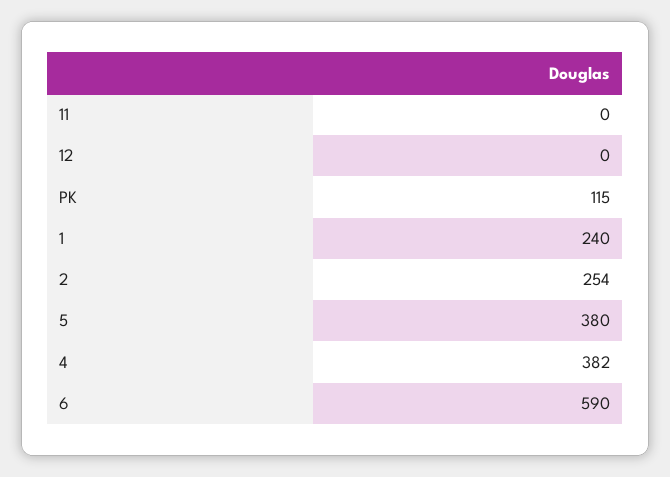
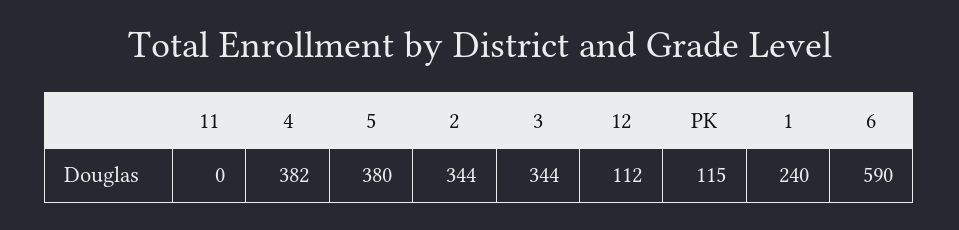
12: 0 -> 112
2: 254 -> 344
3: none -> 344

